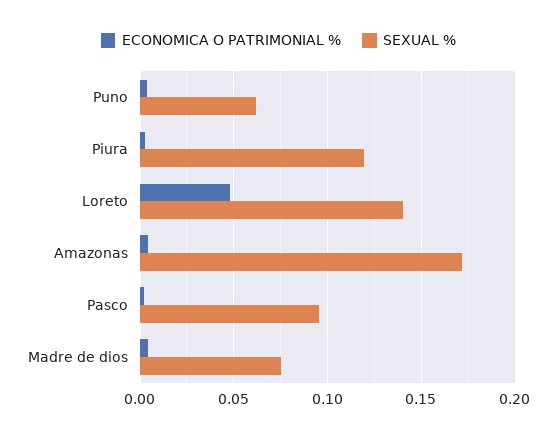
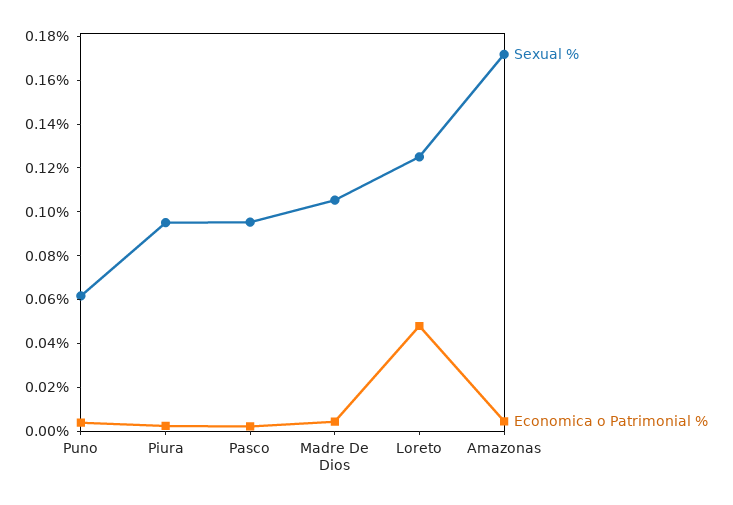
SEXUAL %, Piura: 0.12 -> 0.095
SEXUAL %, Loreto: 0.14 -> 0.125
SEXUAL %, Madre de dios: 0.075 -> 0.105

